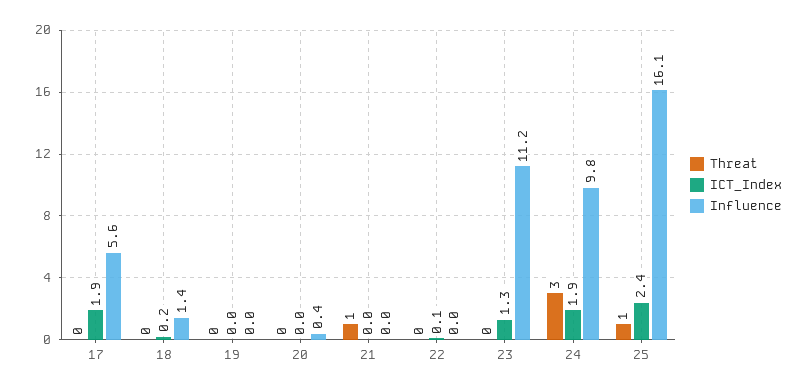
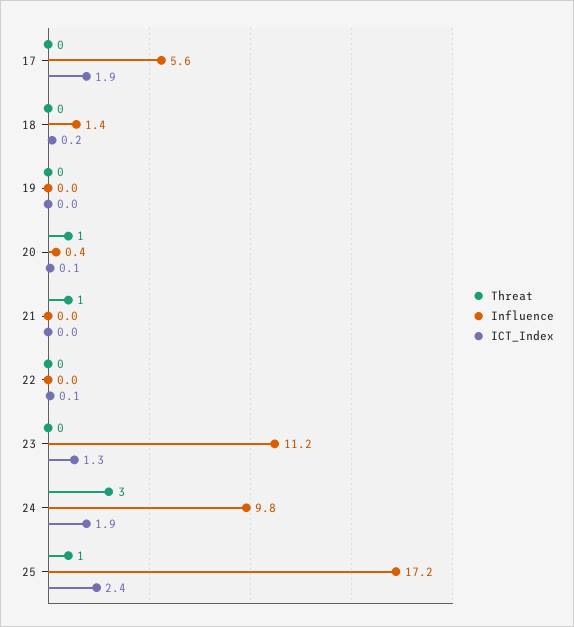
Threat, 20: 0 -> 1
ICT_Index, 20: 0 -> 0.1
Influence, 25: 16.1 -> 17.2

